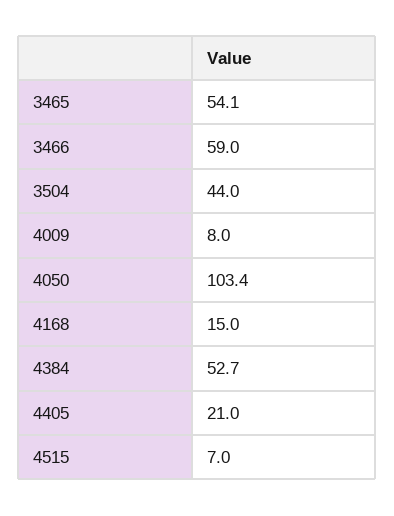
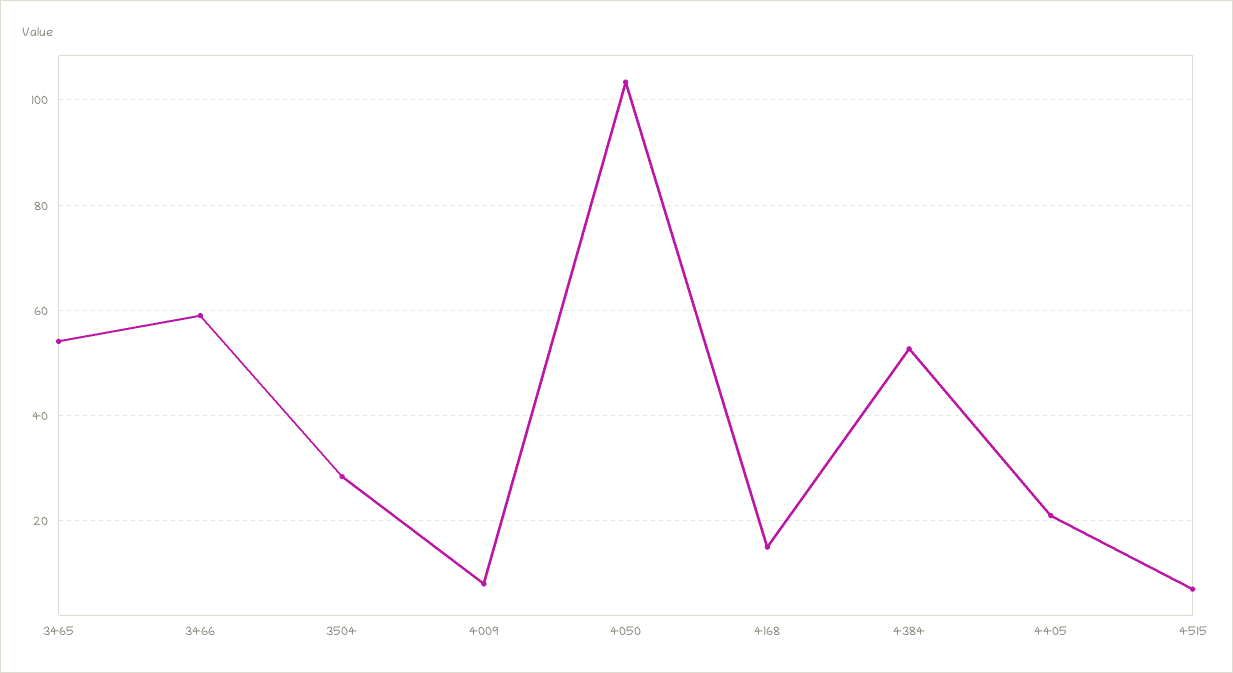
3504: 44 -> 28

